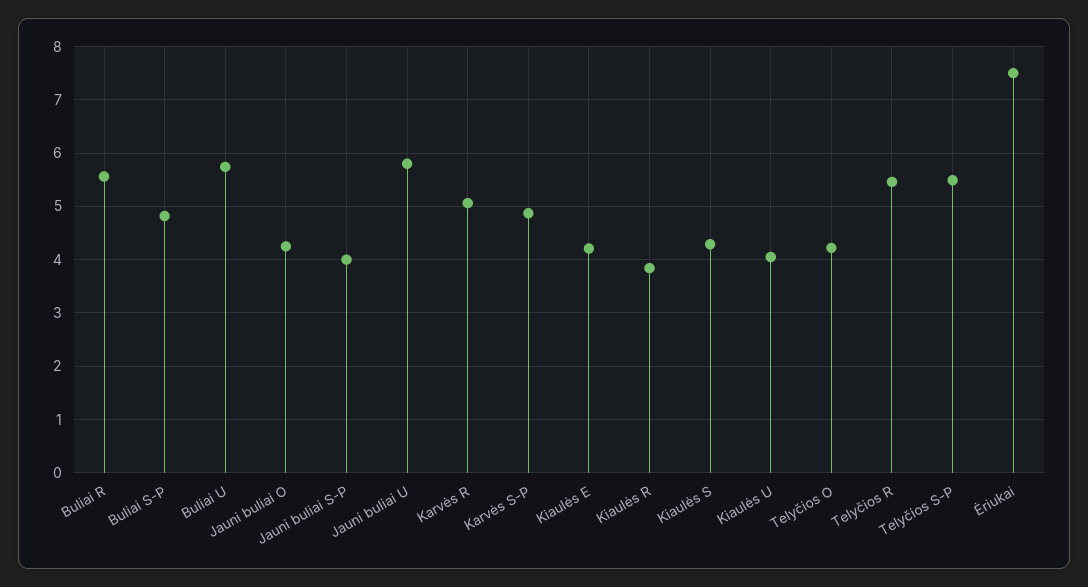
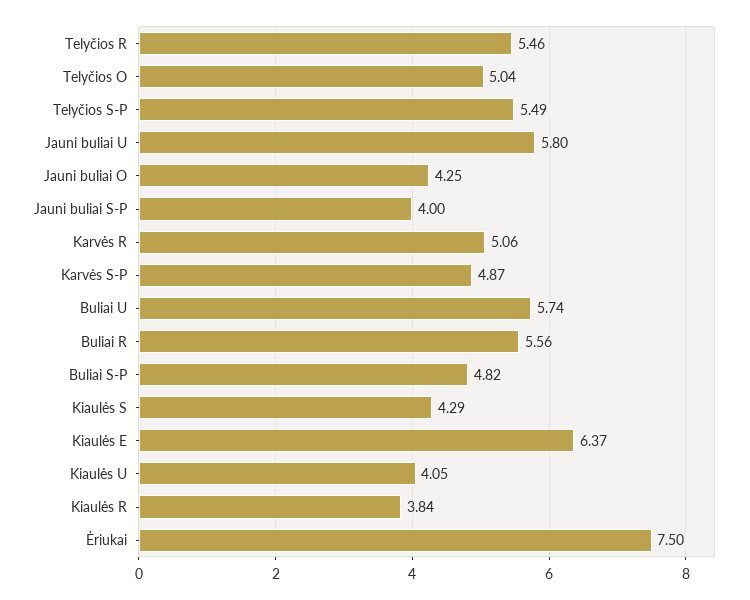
Kiaulės E: 4.2 -> 6.37
Telyčios O: 4.2 -> 5.04

